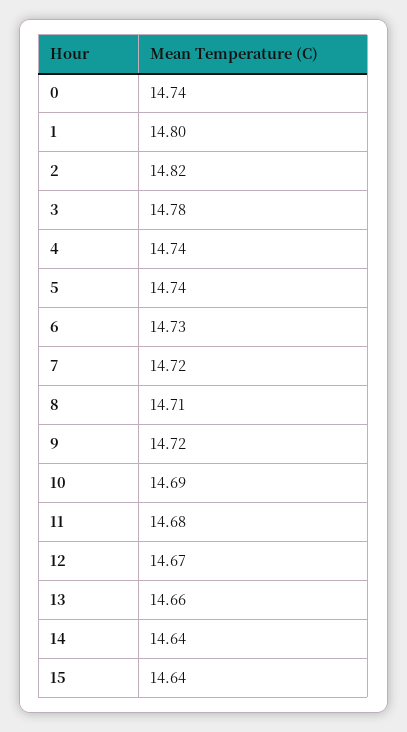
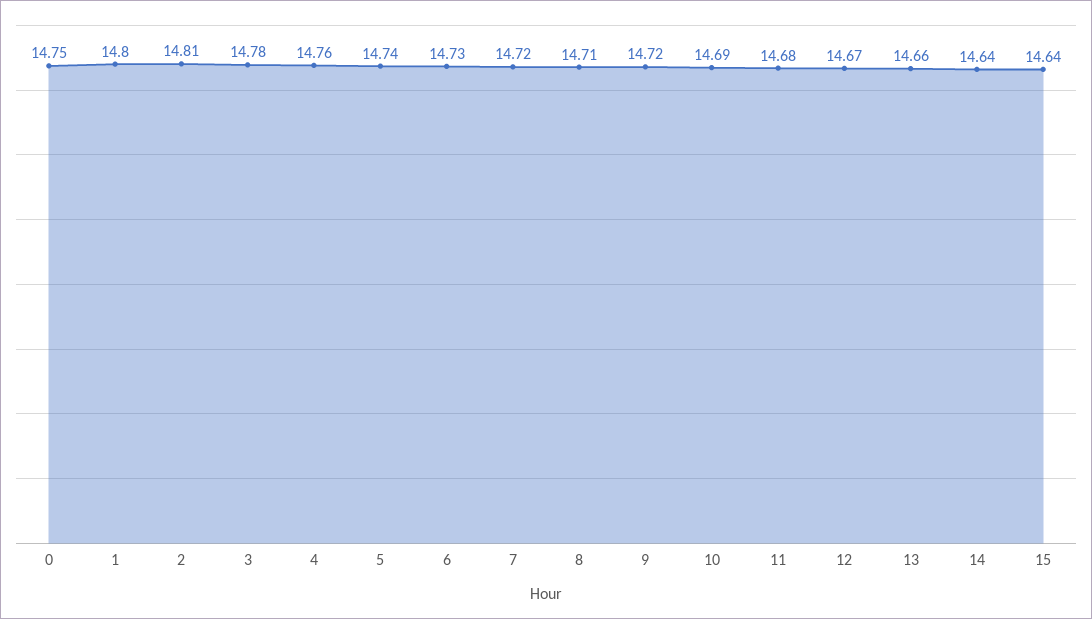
0: 14.74 -> 14.75
2: 14.82 -> 14.81
4: 14.74 -> 14.76

